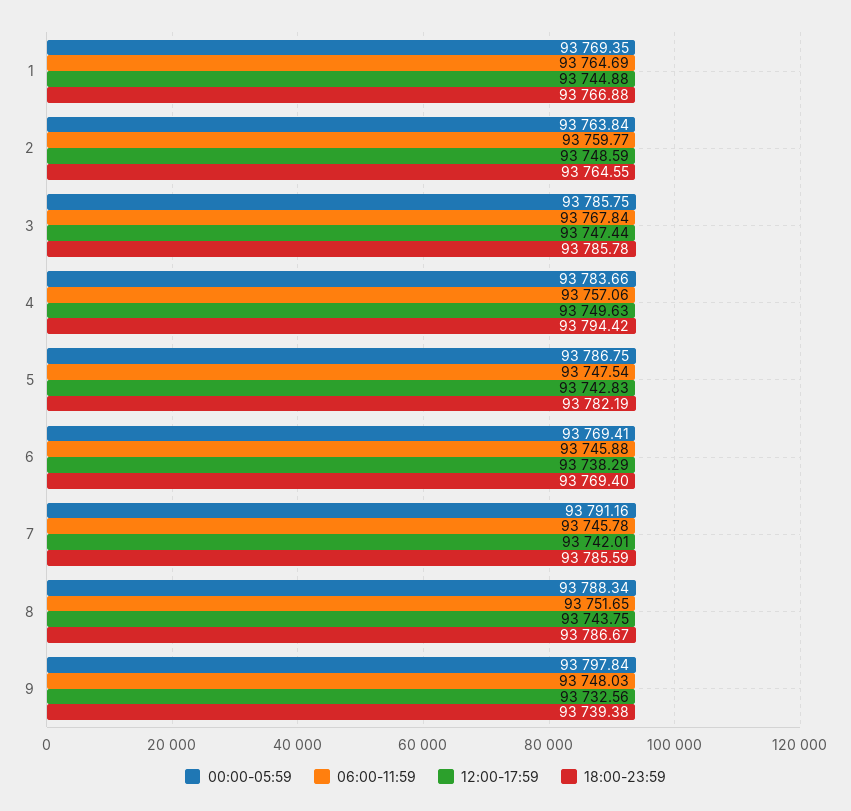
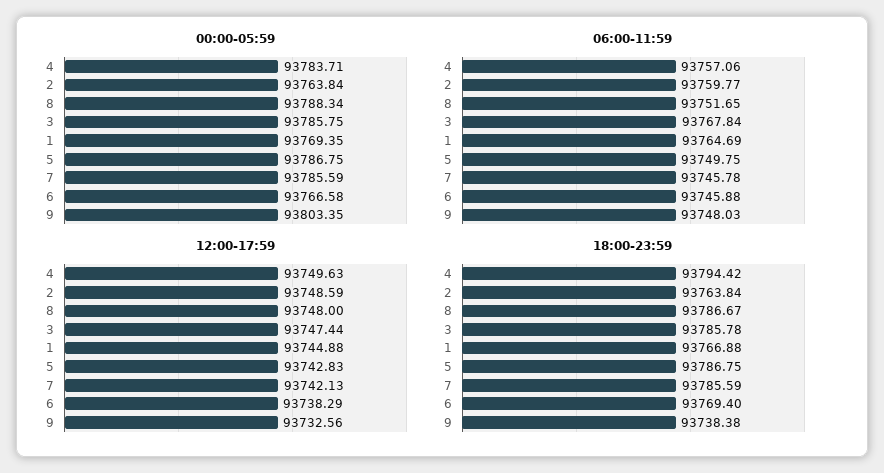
18:00-23:59, 2: 93764.55 -> 93763.84
00:00-05:59, 4: 93783.66 -> 93783.71
06:00-11:59, 5: 93747.54 -> 93749.75
18:00-23:59, 5: 93782.19 -> 93786.75
00:00-05:59, 6: 93769.41 -> 93766.58
00:00-05:59, 7: 93791.16 -> 93785.59
12:00-17:59, 7: 93742.01 -> 93742.13
12:00-17:59, 8: 93743.75 -> 93748
00:00-05:59, 9: 93797.84 -> 93803.35
18:00-23:59, 9: 93739.38 -> 93738.38

